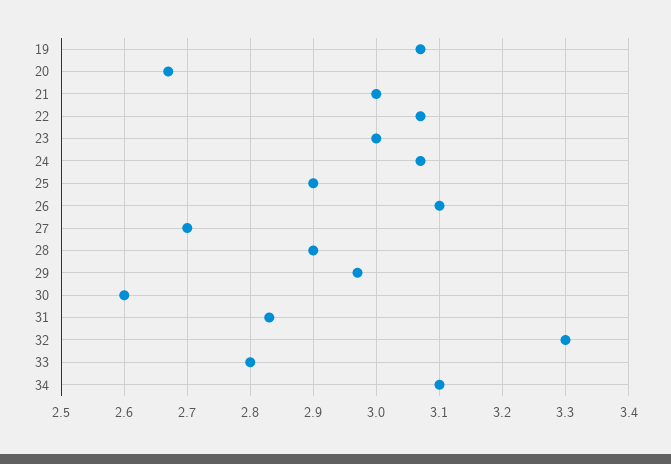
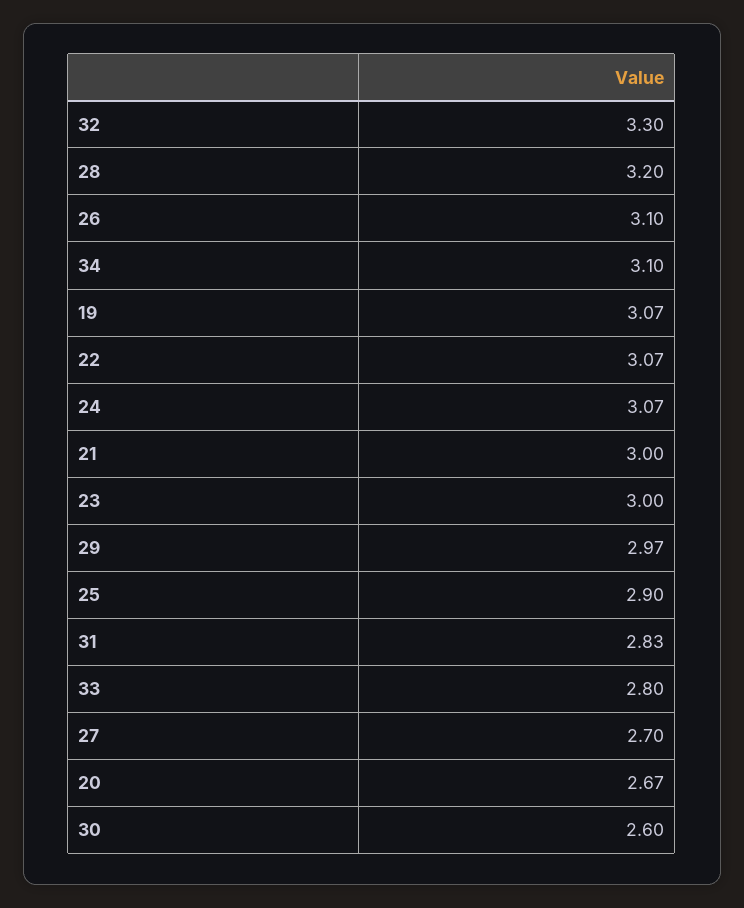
28: 2.9 -> 3.2

